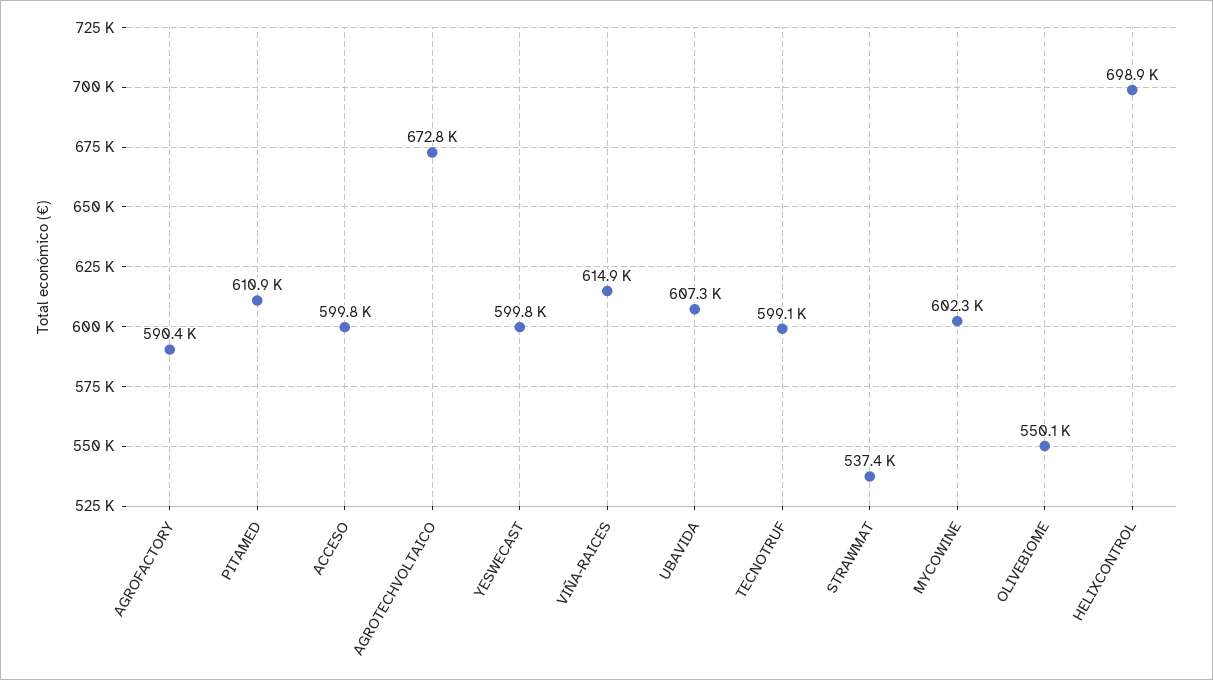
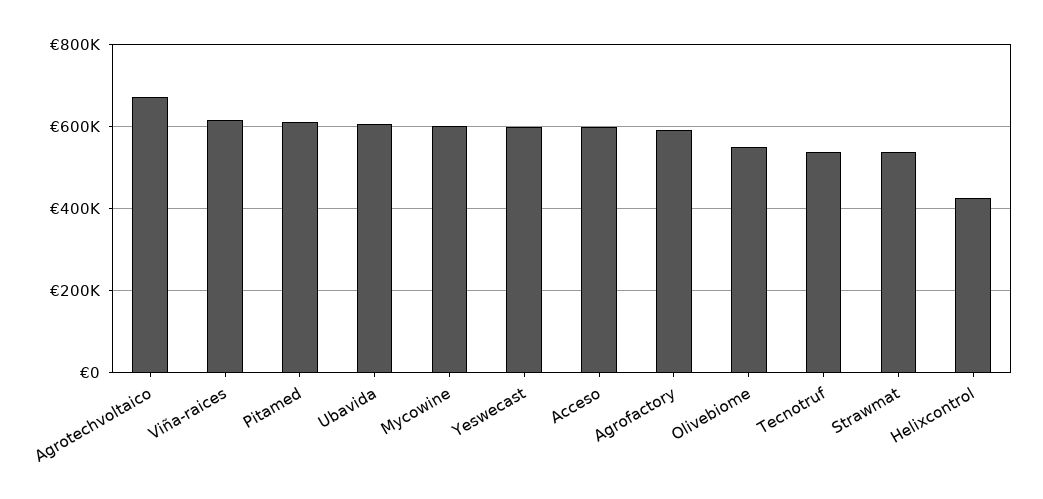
TECNOTRUF: 599100 -> 540000
HELIXCONTROL: 698900 -> 420000

